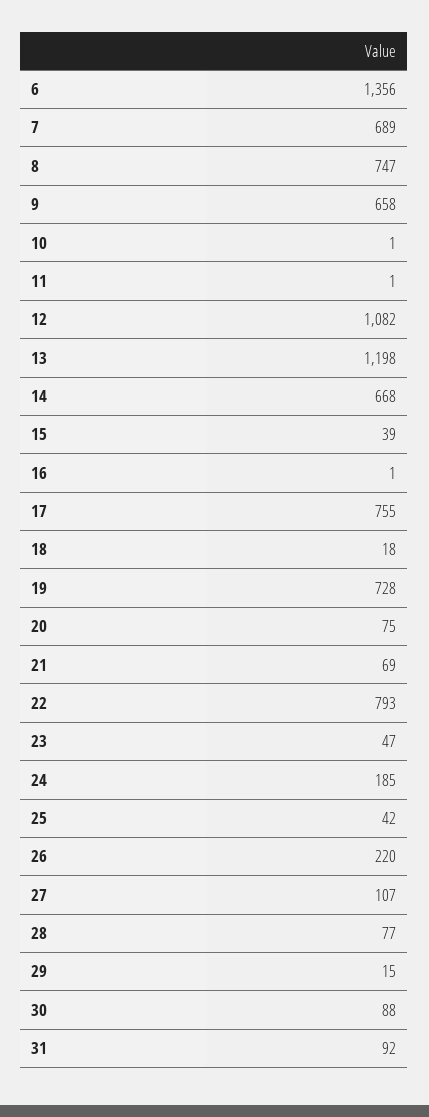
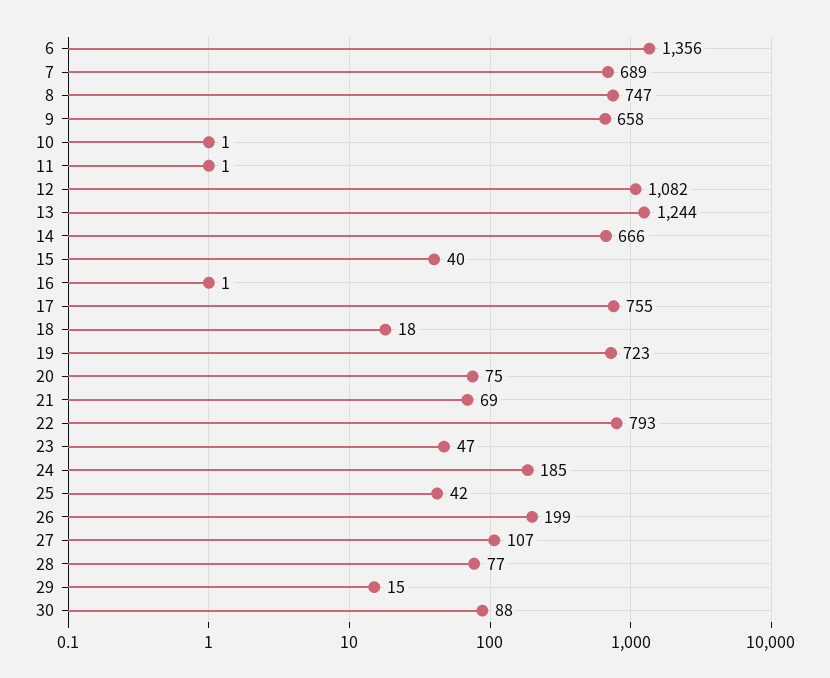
13: 1198 -> 1244
14: 668 -> 666
15: 39 -> 40
19: 728 -> 723
26: 220 -> 199
31: 92 -> none

